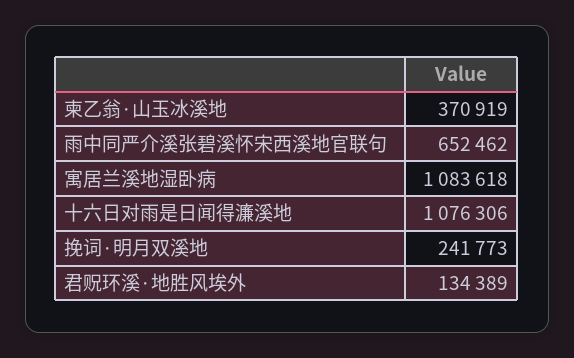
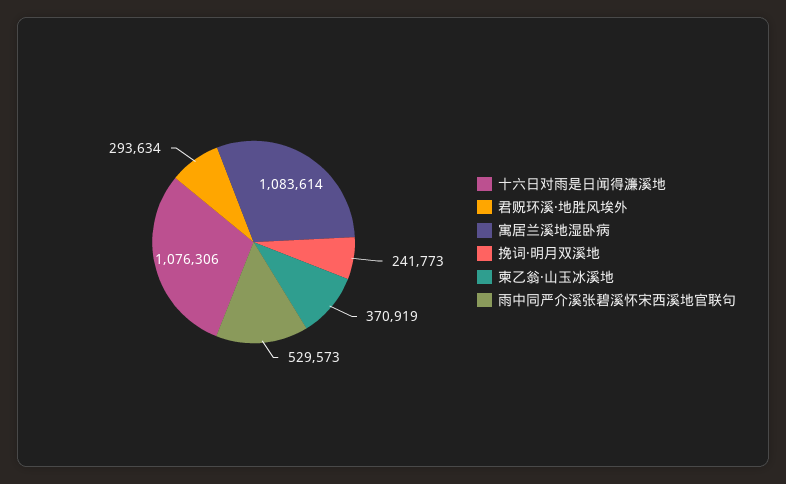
雨中同严介溪张碧溪怀宋西溪地官联句: 652462 -> 529573
寓居兰溪地湿卧病: 1083618 -> 1083614
君贶环溪·地胜风埃外: 134389 -> 293634

